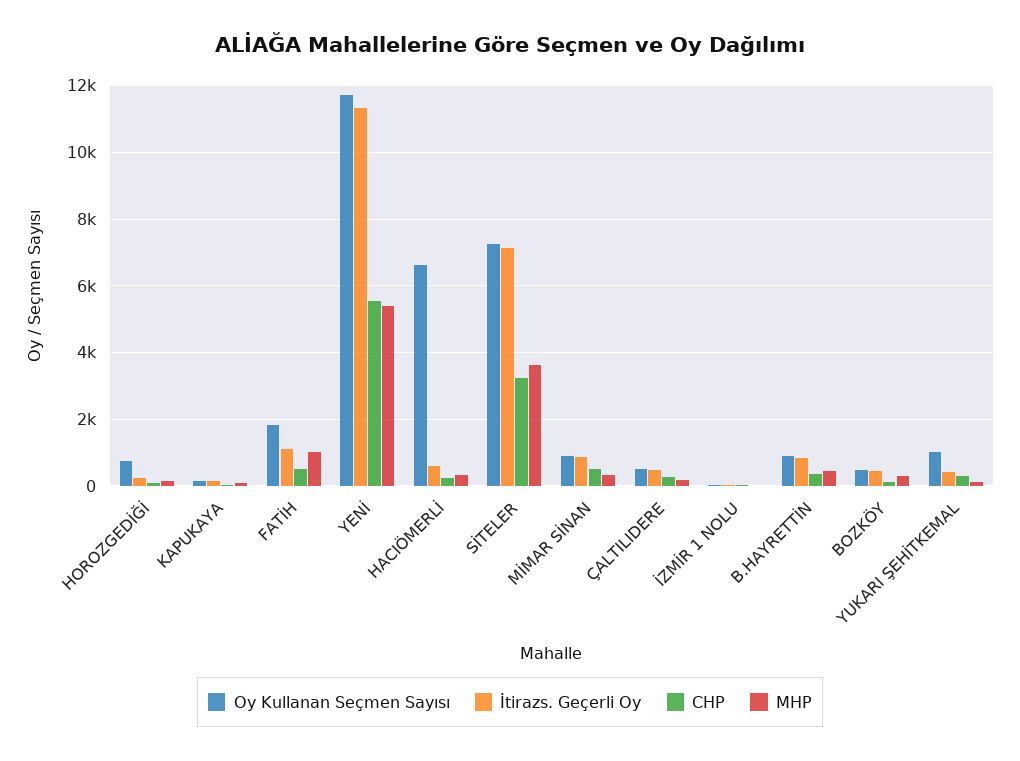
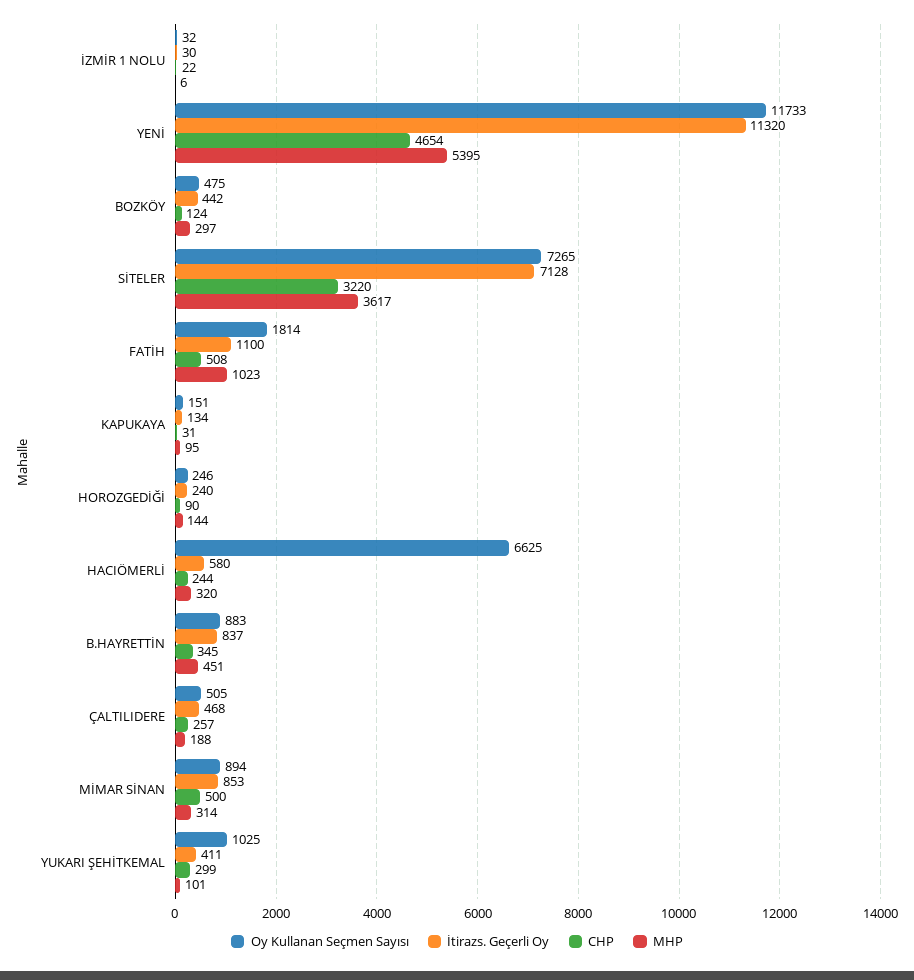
Oy Kullanan Seçmen Sayısı, HOROZGEDİĞİ: 800 -> 246
CHP, YENİ: 5600 -> 4654

